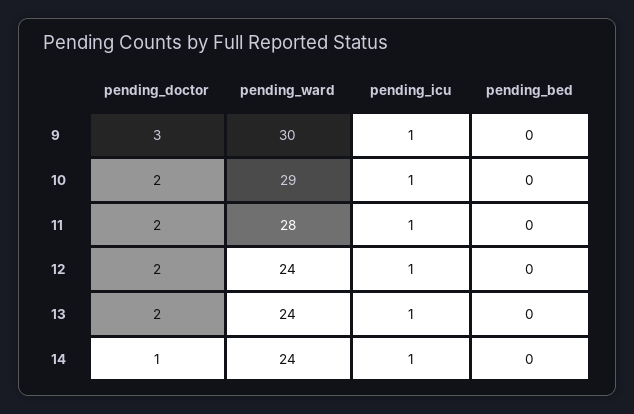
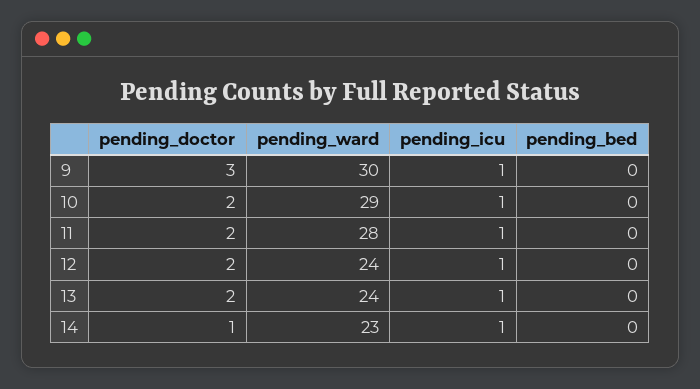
pending_ward, 14: 24 -> 23

